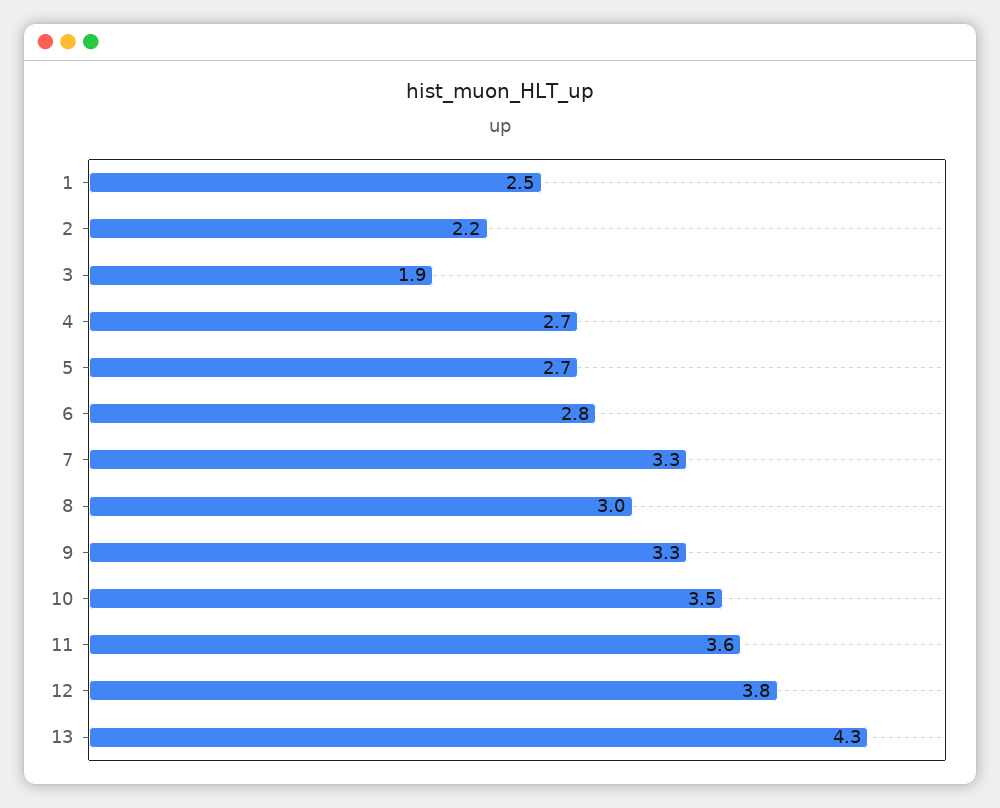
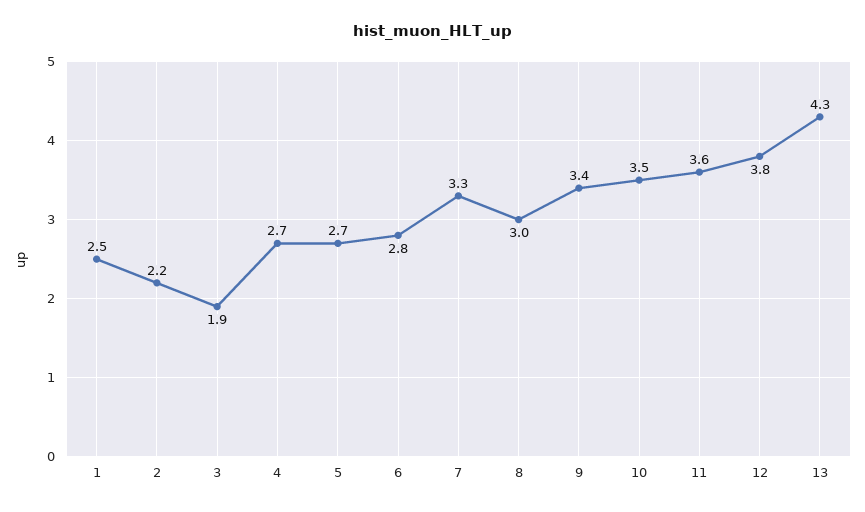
9: 3.3 -> 3.4

